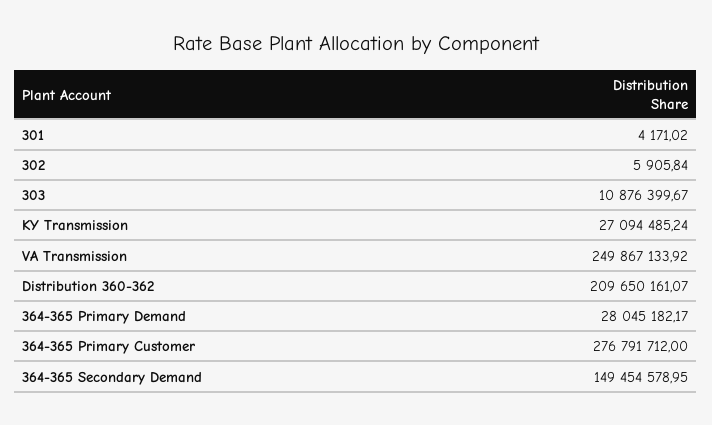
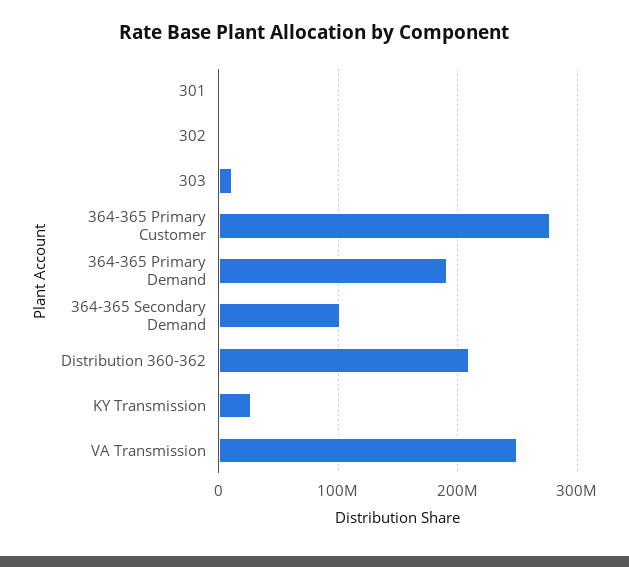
364-365 Primary Demand: 28045182.17 -> 190000000
364-365 Secondary Demand: 149454578.95 -> 100000000

